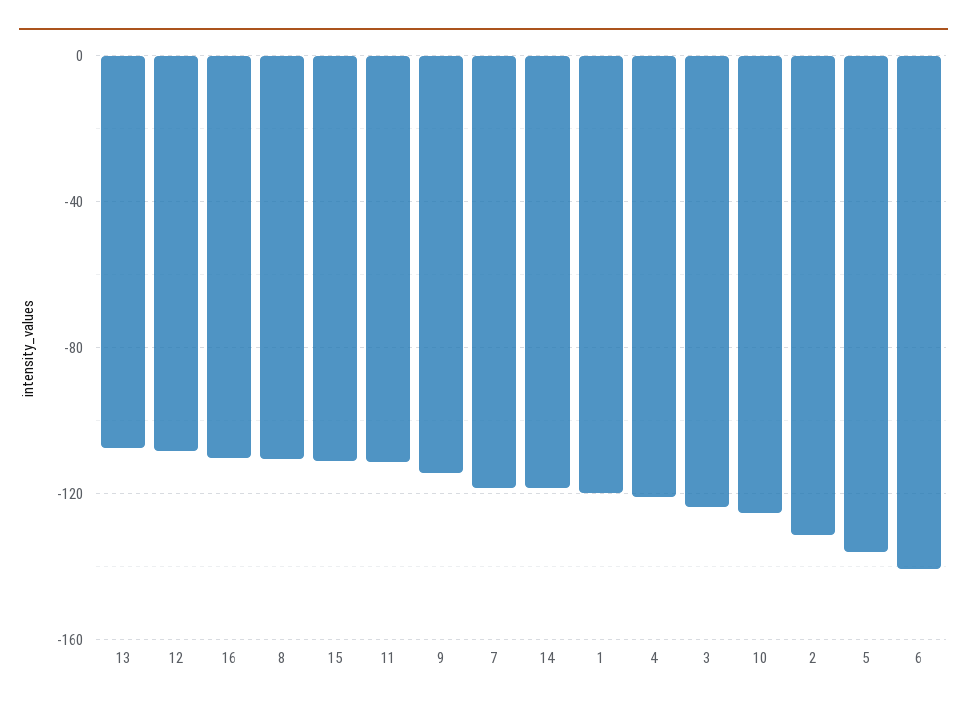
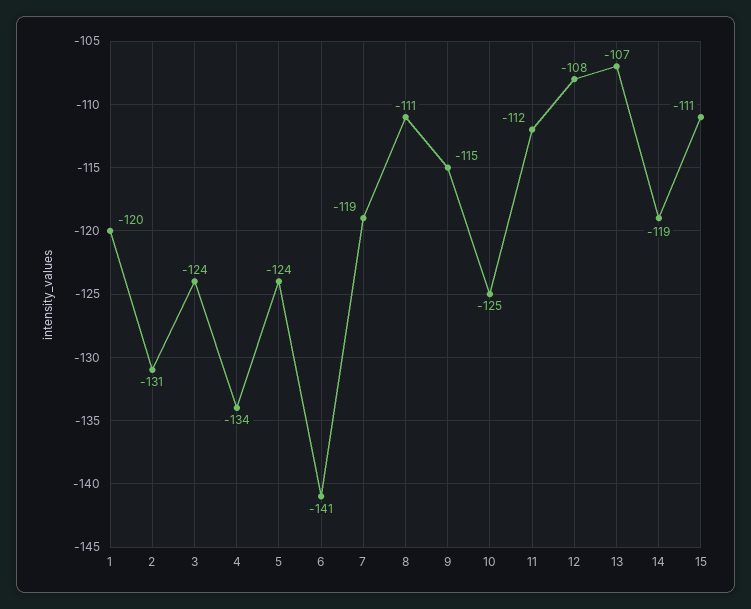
16: -110 -> none
4: -120 -> -134
5: -135 -> -124

